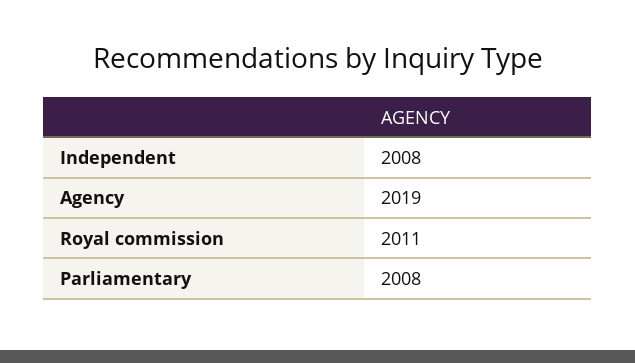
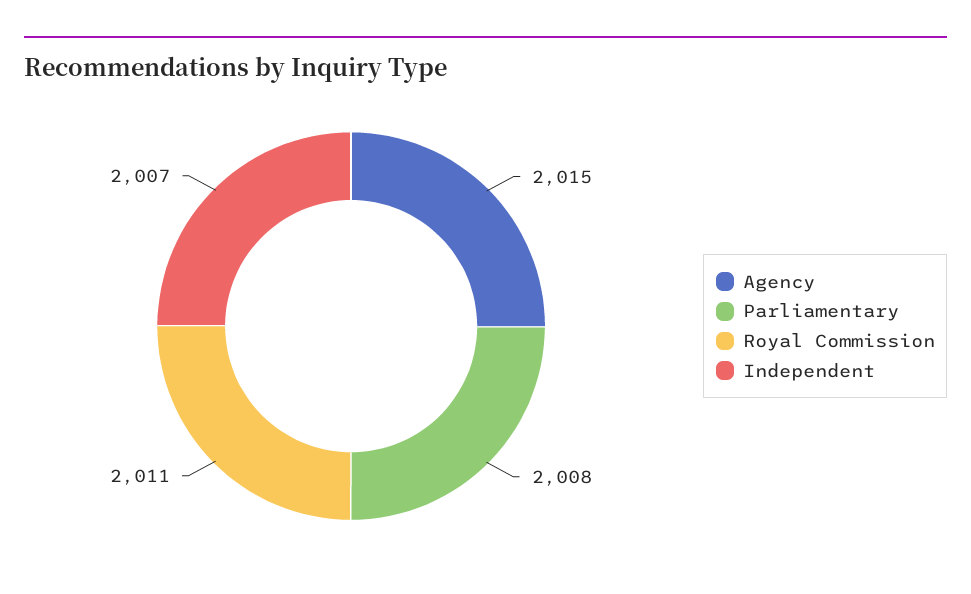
Independent: 2008 -> 2007
Agency: 2019 -> 2015

